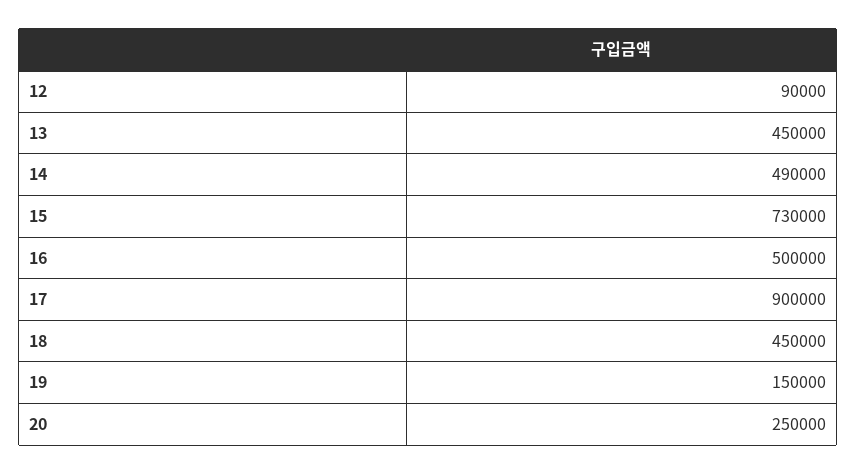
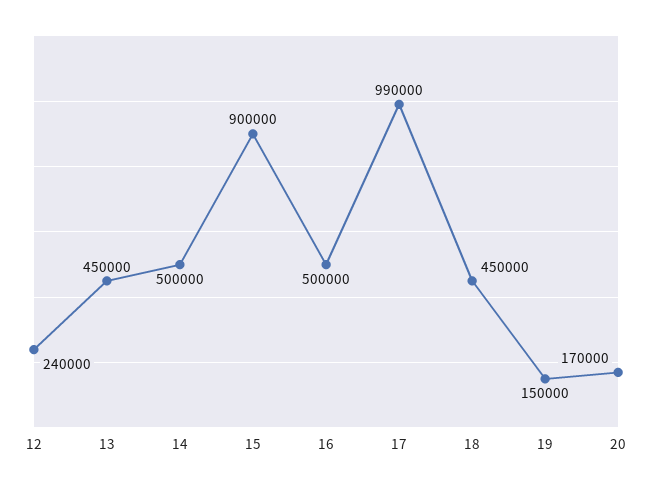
12: 90000 -> 240000
14: 490000 -> 500000
15: 730000 -> 900000
17: 900000 -> 990000
20: 250000 -> 170000

